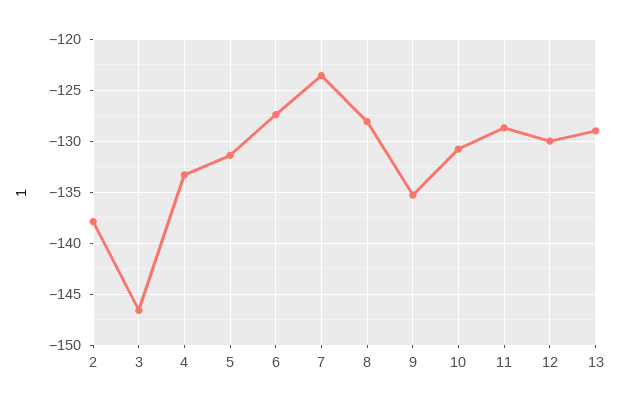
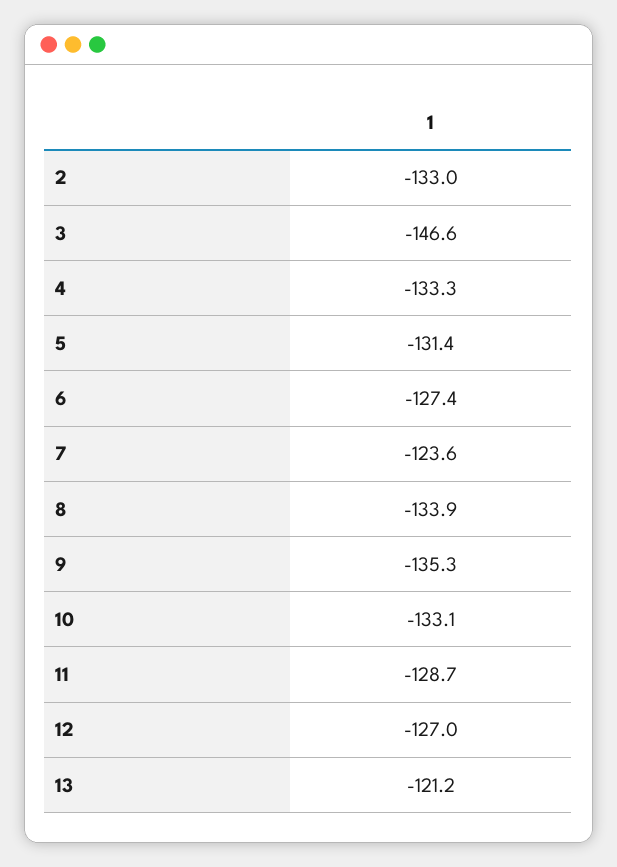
2: -138 -> -133
8: -128 -> -133.9
10: -131 -> -133.1
12: -130 -> -127
13: -129 -> -121.2

